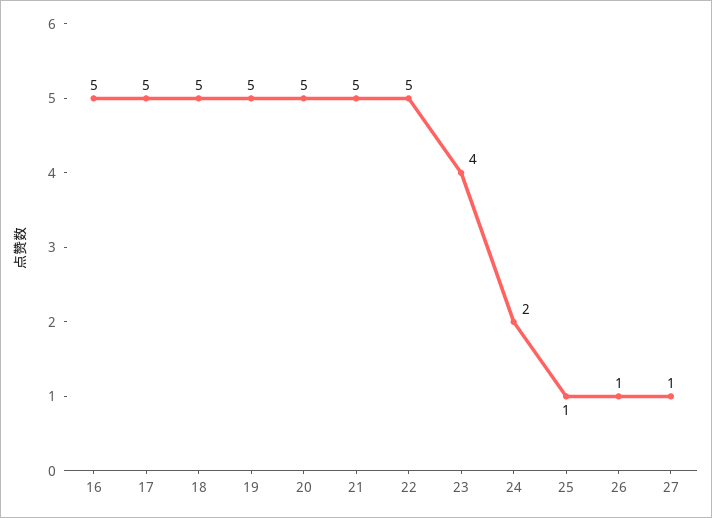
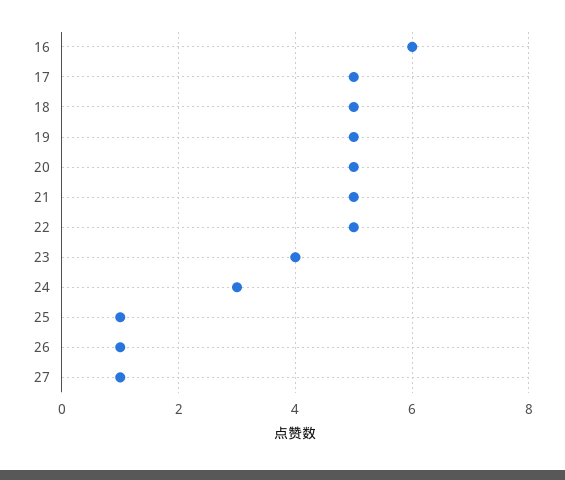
16: 5 -> 6
24: 2 -> 3

